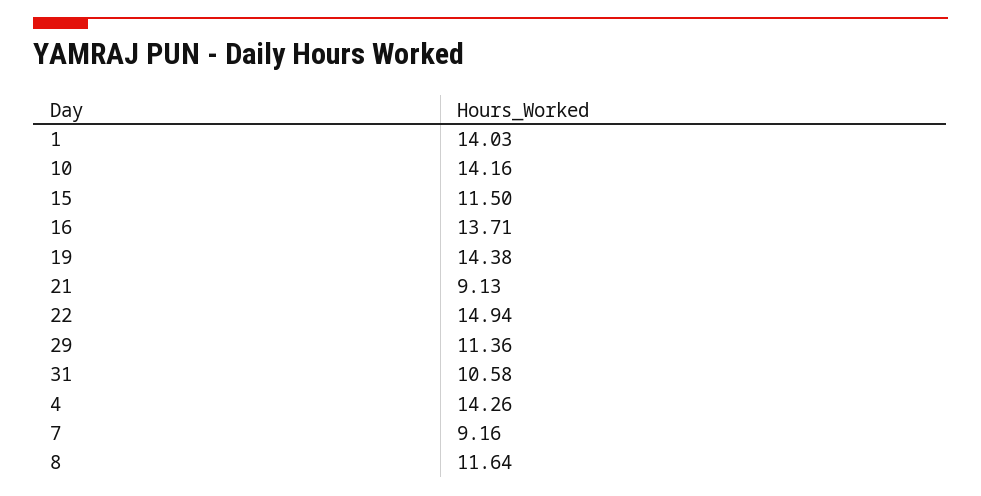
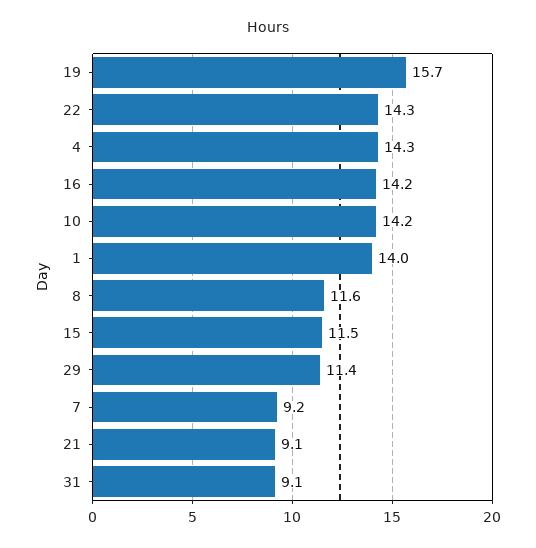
16: 13.71 -> 14.2
19: 14.38 -> 15.7
22: 14.94 -> 14.3
31: 10.58 -> 9.1

